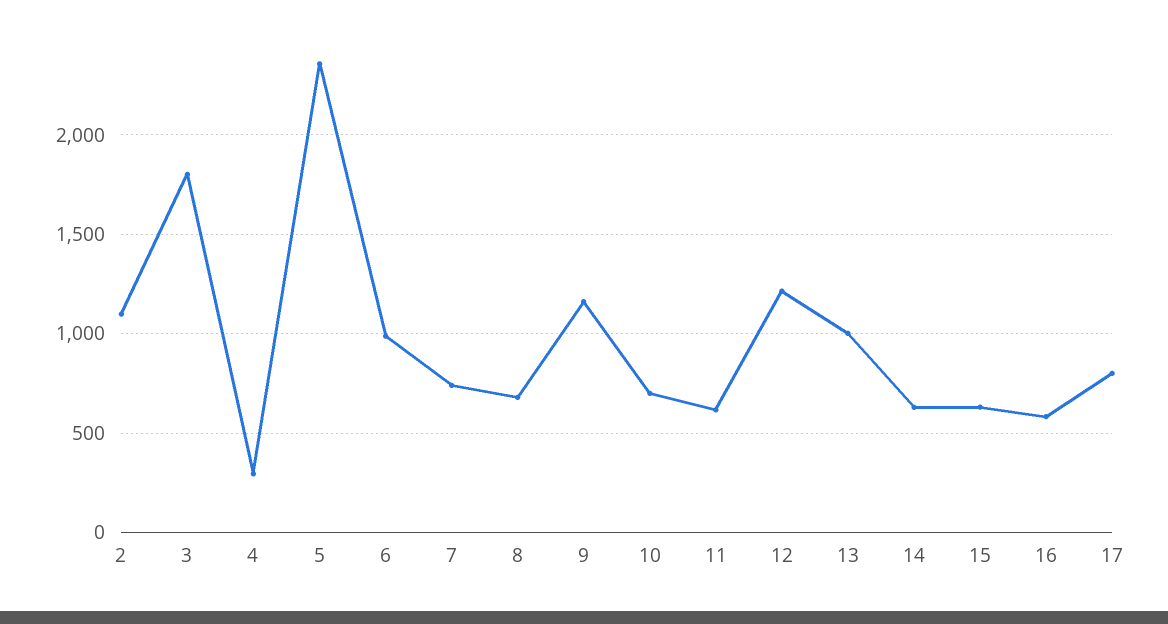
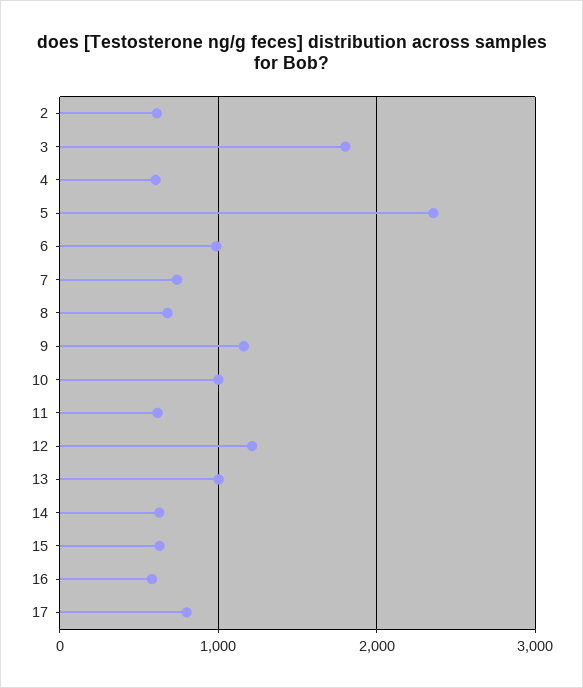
2: 1100 -> 600
4: 300 -> 600
10: 700 -> 1000

